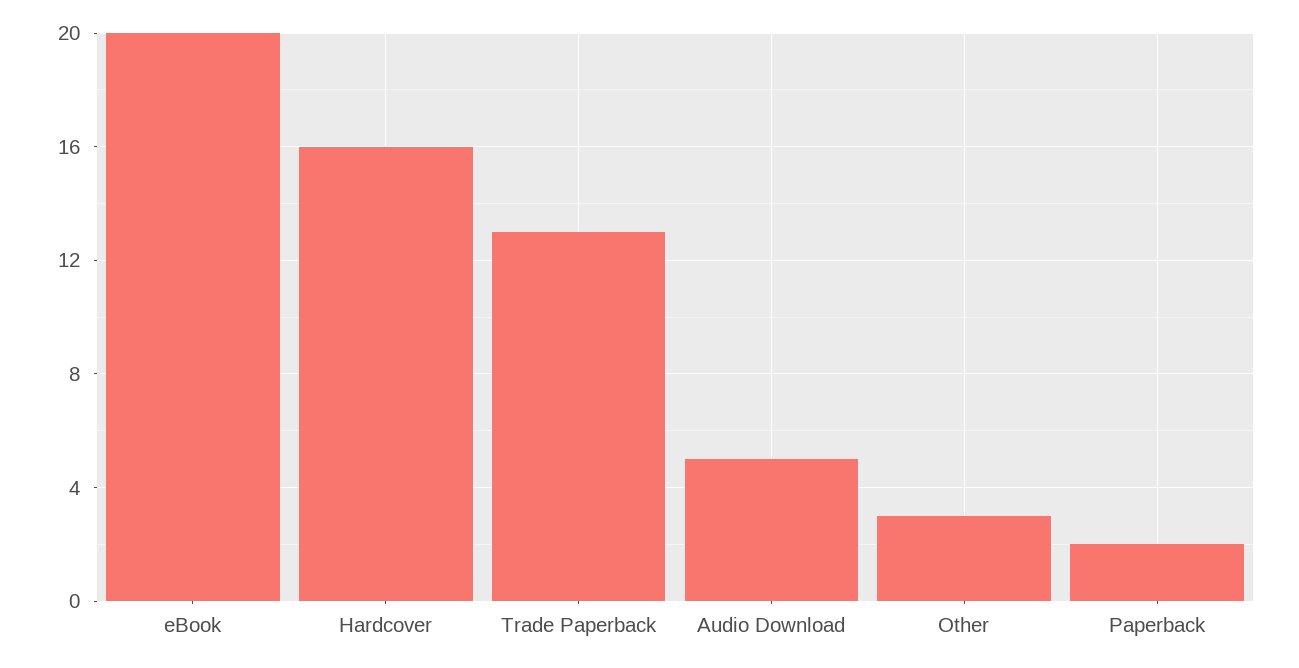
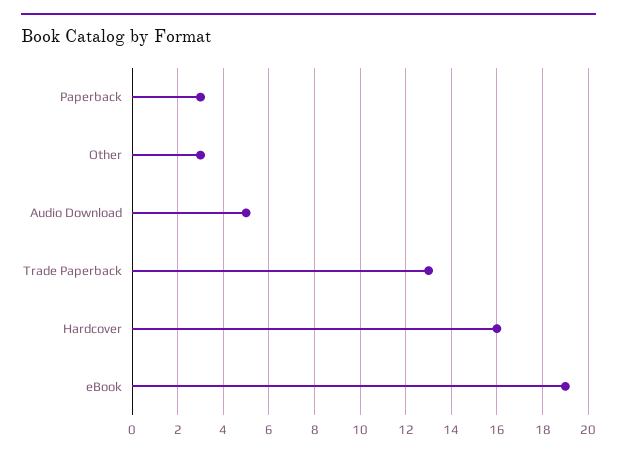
eBook: 20 -> 19
Paperback: 2 -> 3

